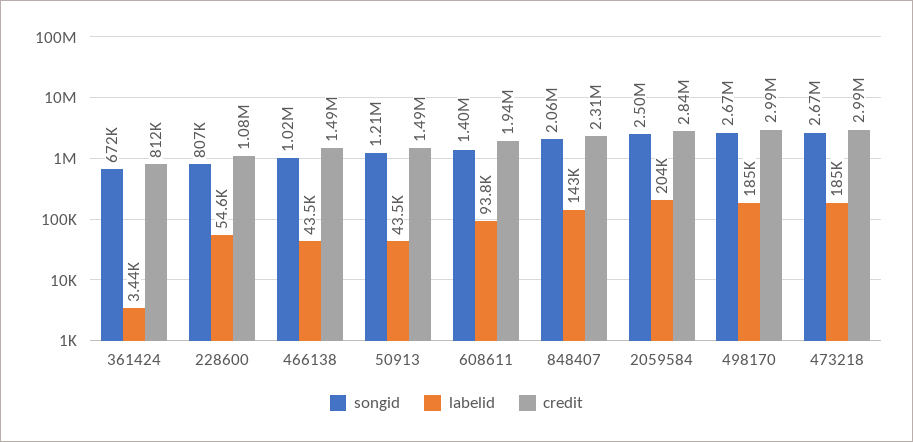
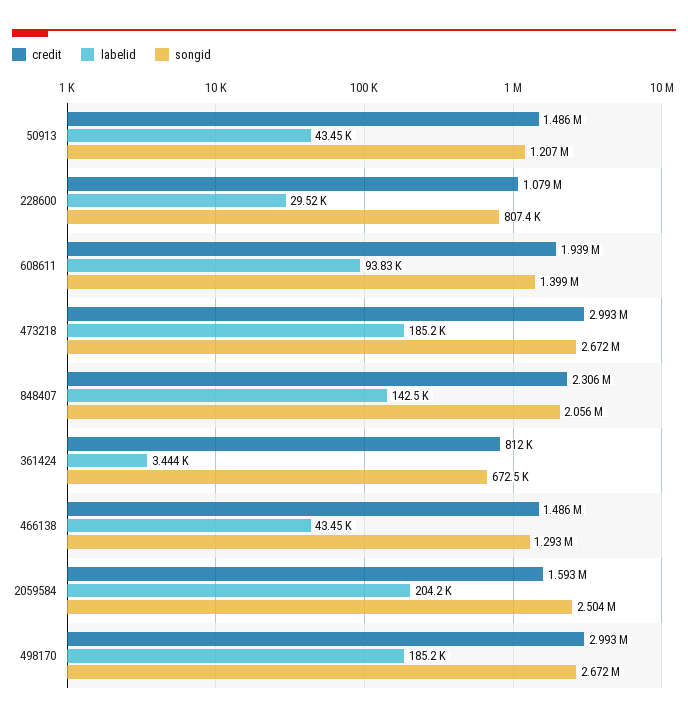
labelid, 228600: 54600 -> 29520
songid, 466138: 1020000 -> 1293000
credit, 2059584: 2840000 -> 1593000

